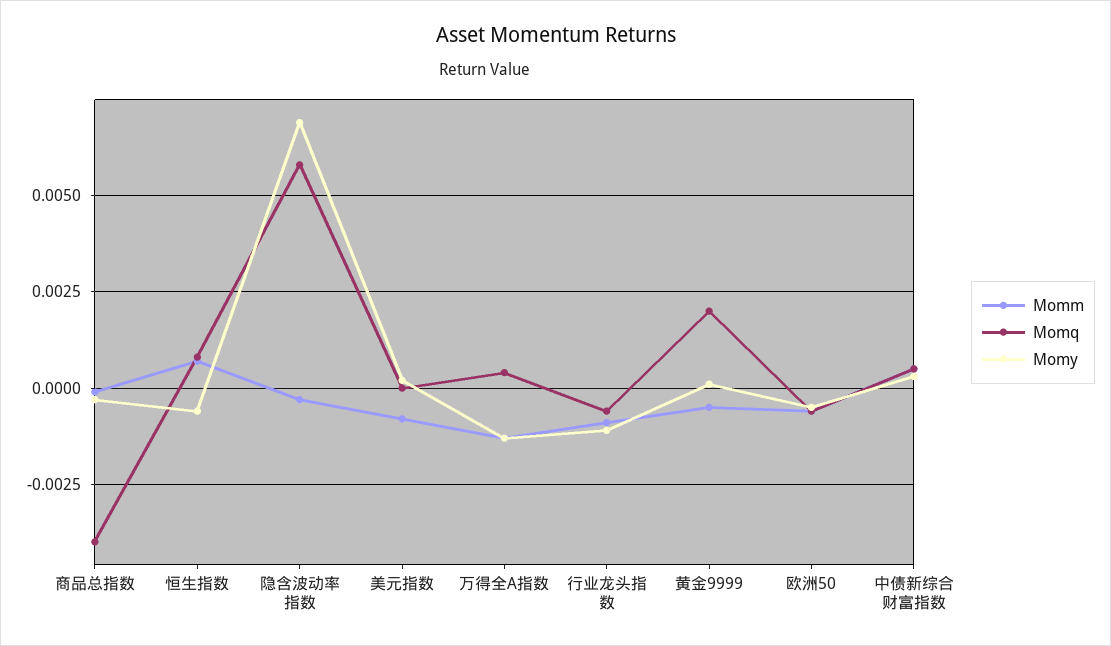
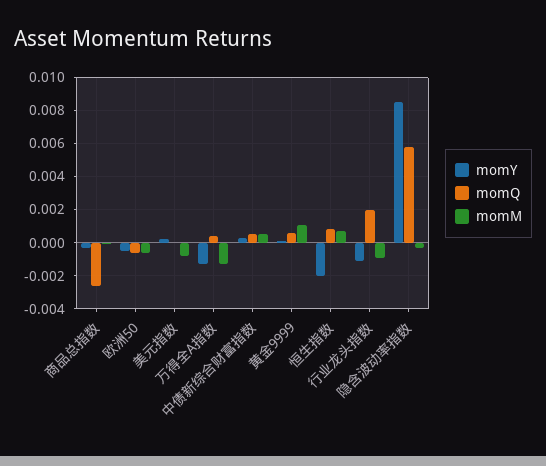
Momq, 商品总指数: -0.004 -> -0.0025
Momy, 恒生指数: -0.0005 -> -0.002
Momy, 隐含波动率指数: 0.007 -> 0.0085
Momq, 行业龙头指数: -0.0005 -> 0.002
Momm, 黄金9999: -0.0005 -> 0.001
Momq, 黄金9999: 0.002 -> 0.0005

